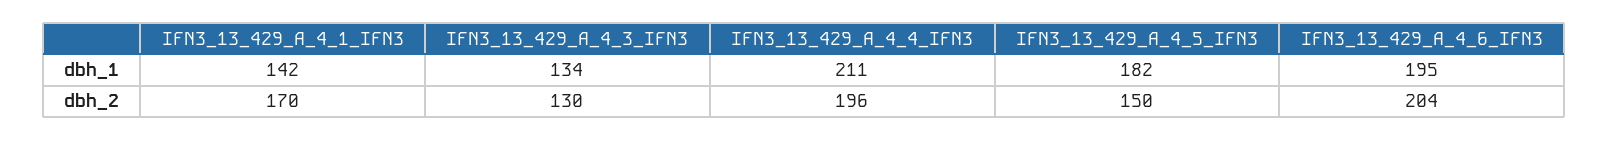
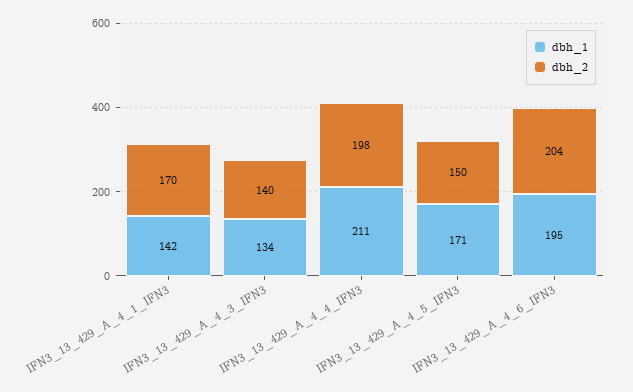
dbh_1, IFN3_13_429_A_4_5_IFN3: 182 -> 171
dbh_2, IFN3_13_429_A_4_3_IFN3: 130 -> 140
dbh_2, IFN3_13_429_A_4_4_IFN3: 196 -> 198

